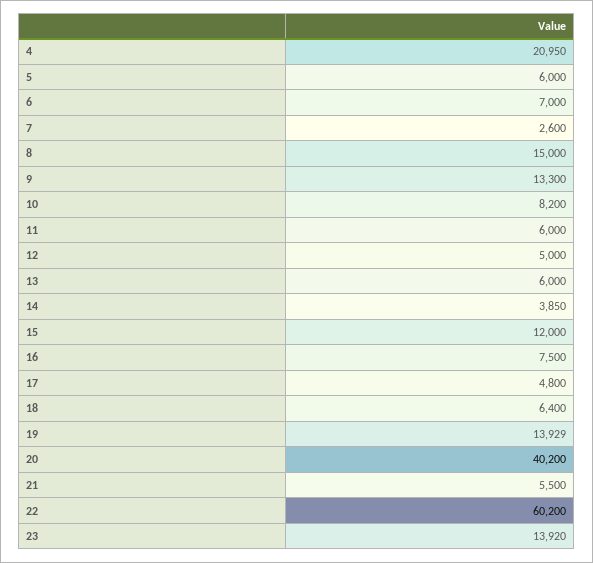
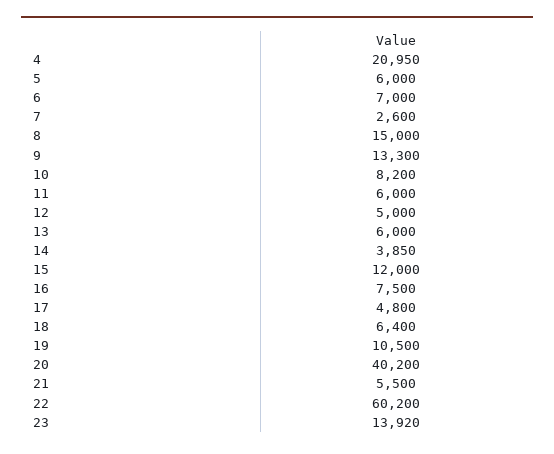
19: 13929 -> 10500

